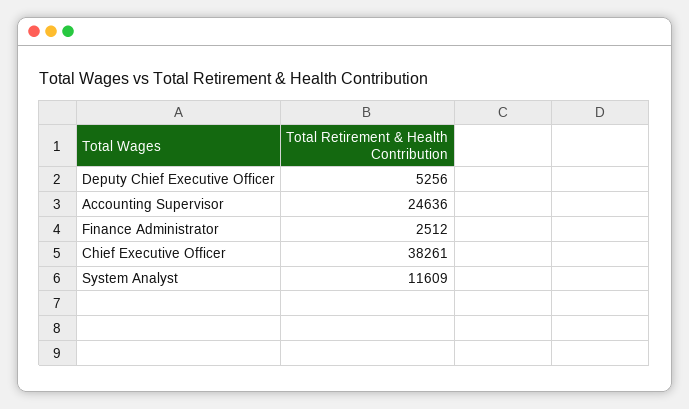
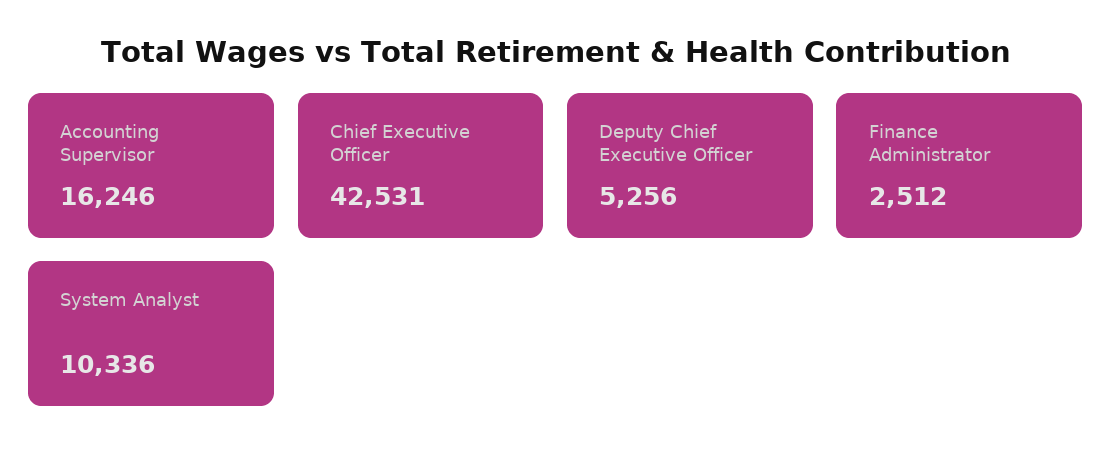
Accounting Supervisor: 24636 -> 16246
Chief Executive Officer: 38261 -> 42531
System Analyst: 11609 -> 10336

